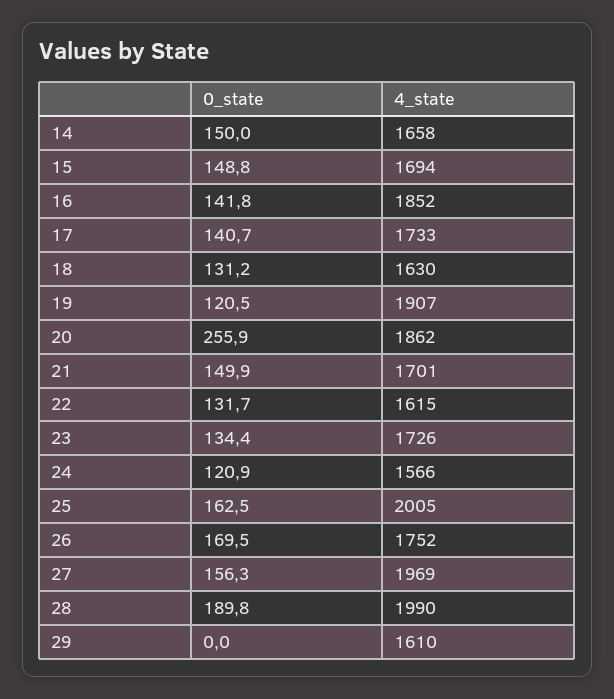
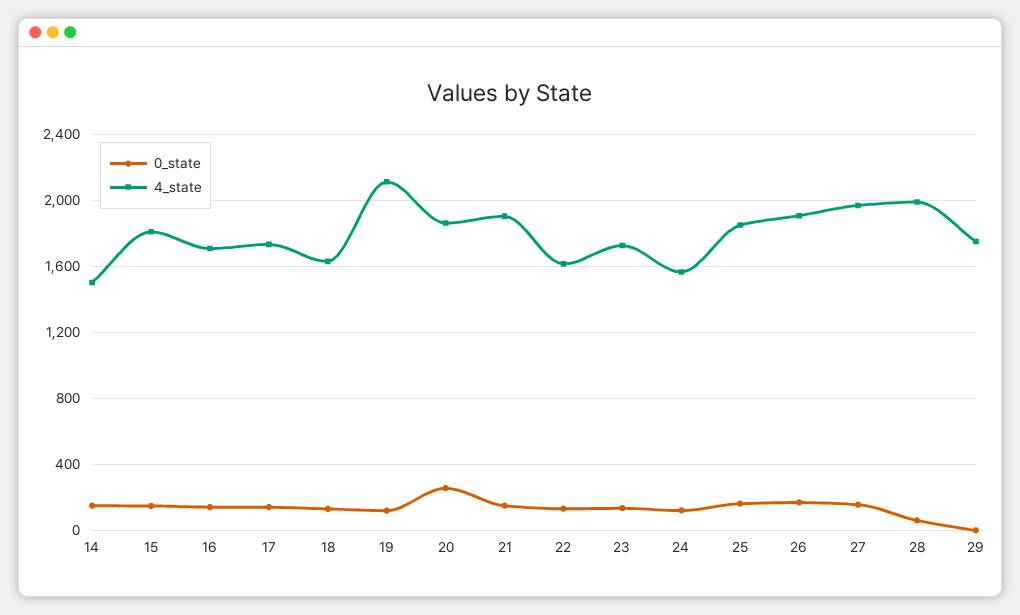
4_state, 14: 1658 -> 1500
4_state, 15: 1694 -> 1800
4_state, 16: 1852 -> 1700
4_state, 19: 1907 -> 2100
4_state, 21: 1701 -> 1900
4_state, 25: 2005 -> 1850
4_state, 26: 1752 -> 1900
0_state, 28: 189.8 -> 50
4_state, 29: 1610 -> 1750

